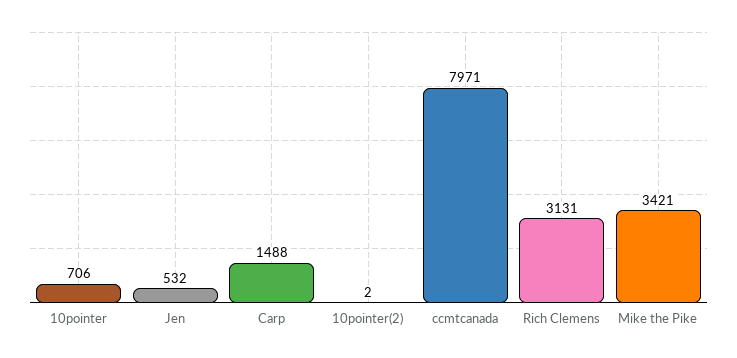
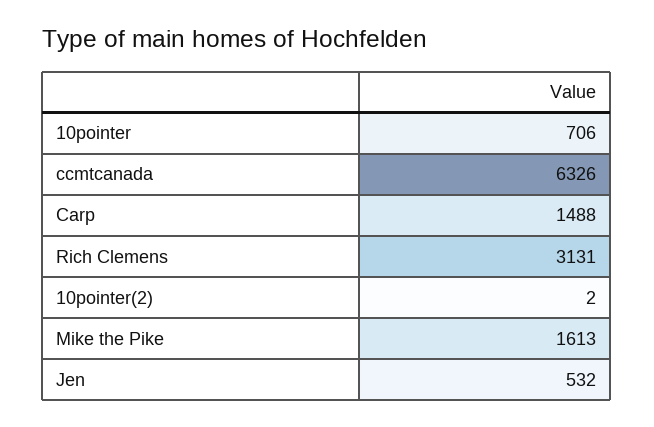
ccmtcanada: 7971 -> 6326
Mike the Pike: 3421 -> 1613

